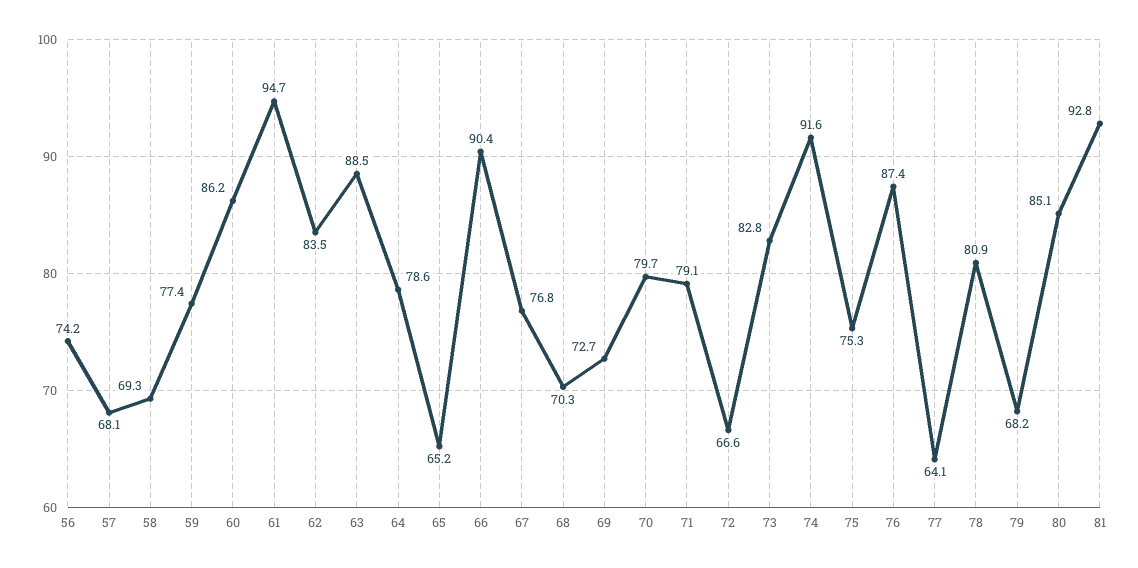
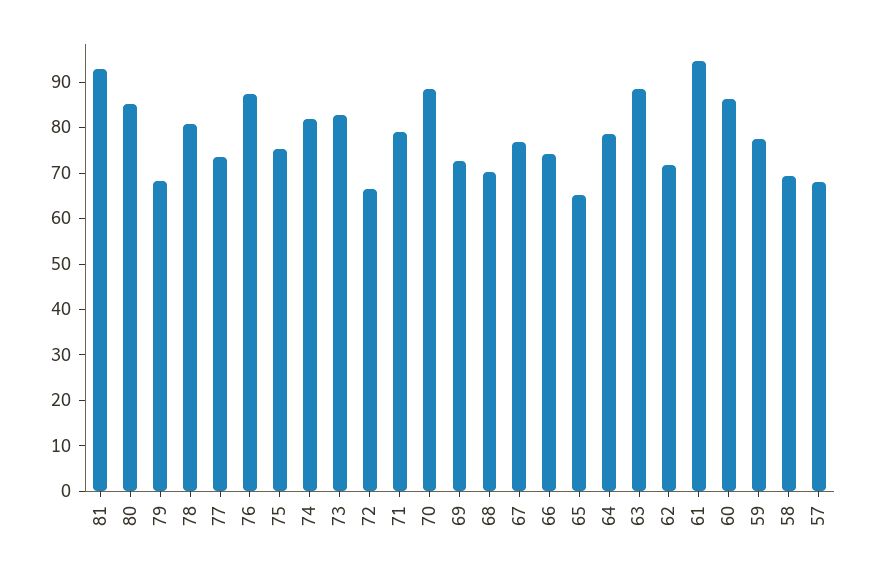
56: 74.2 -> none
62: 83.5 -> 72
66: 90.4 -> 74
70: 79.7 -> 88
74: 91.6 -> 82
77: 64.1 -> 74

